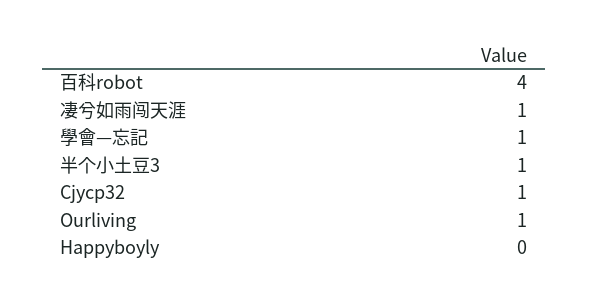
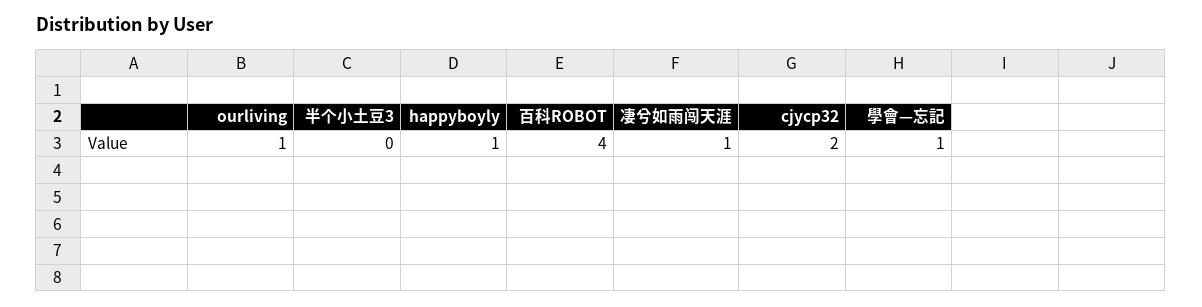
半个小土豆3: 1 -> 0
Cjycp32: 1 -> 2
Happyboyly: 0 -> 1

